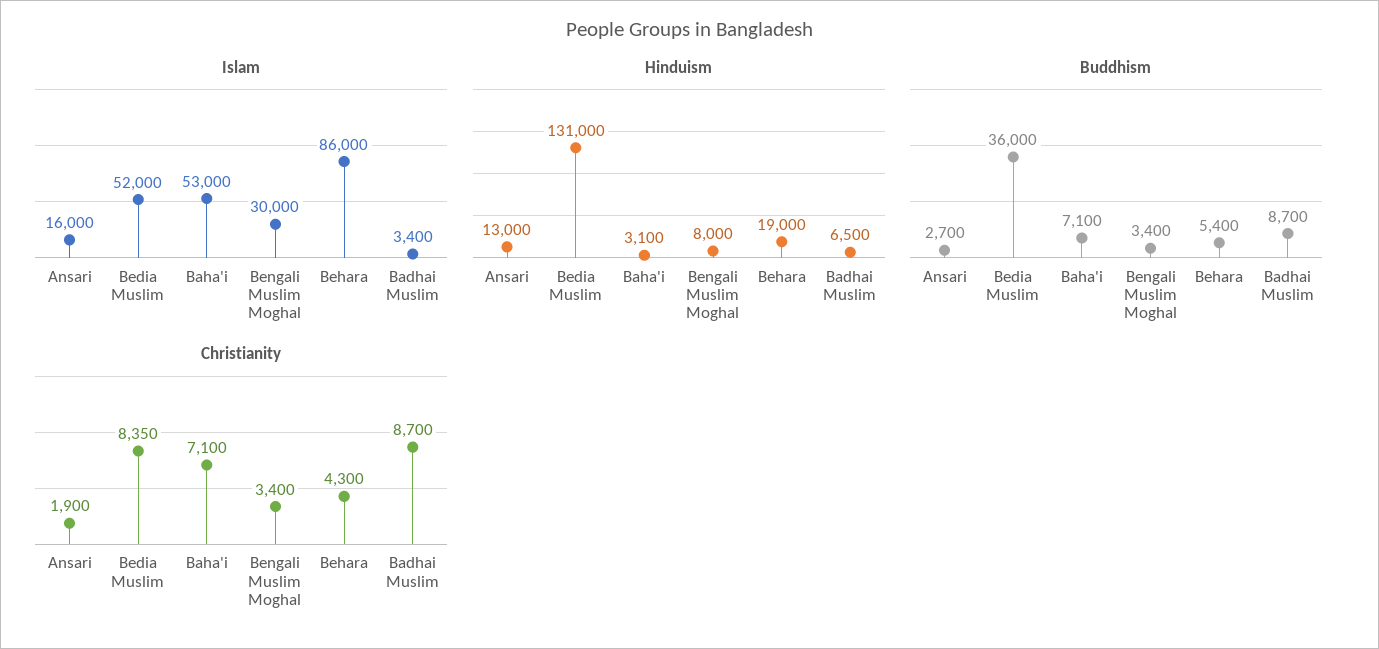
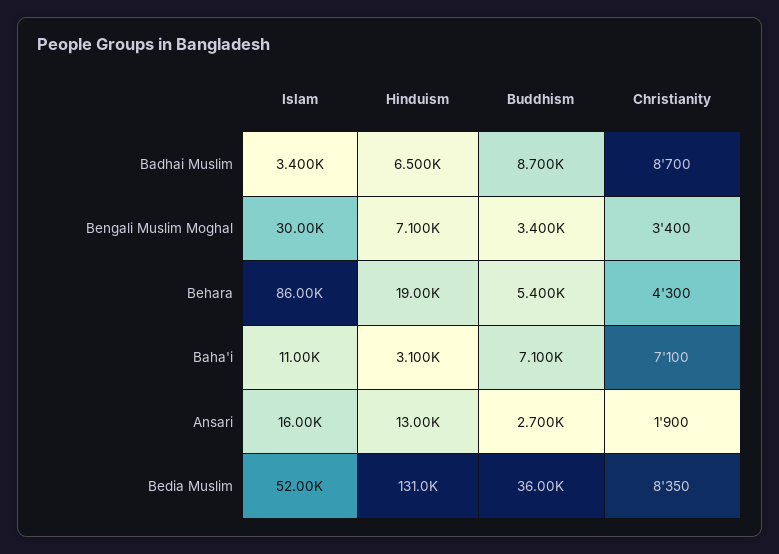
Islam, Baha'i: 53000 -> 11000
Hinduism, Bengali Muslim Moghal: 8000 -> 7100

